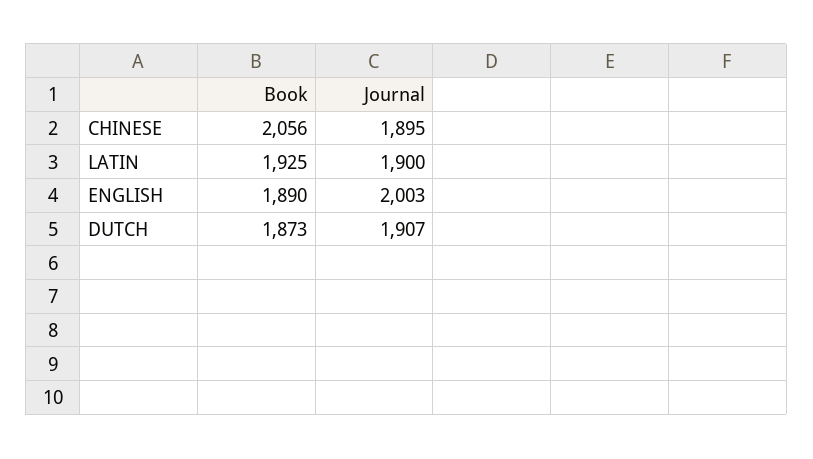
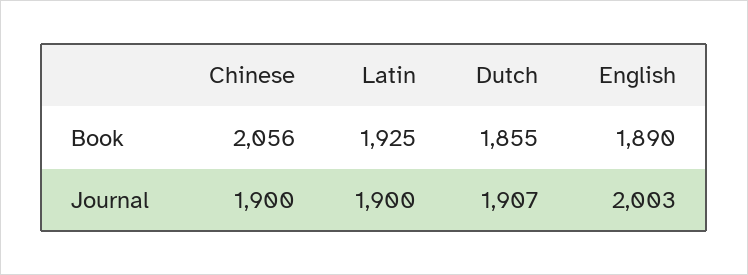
Journal, CHINESE: 1895 -> 1900
Book, DUTCH: 1873 -> 1855

